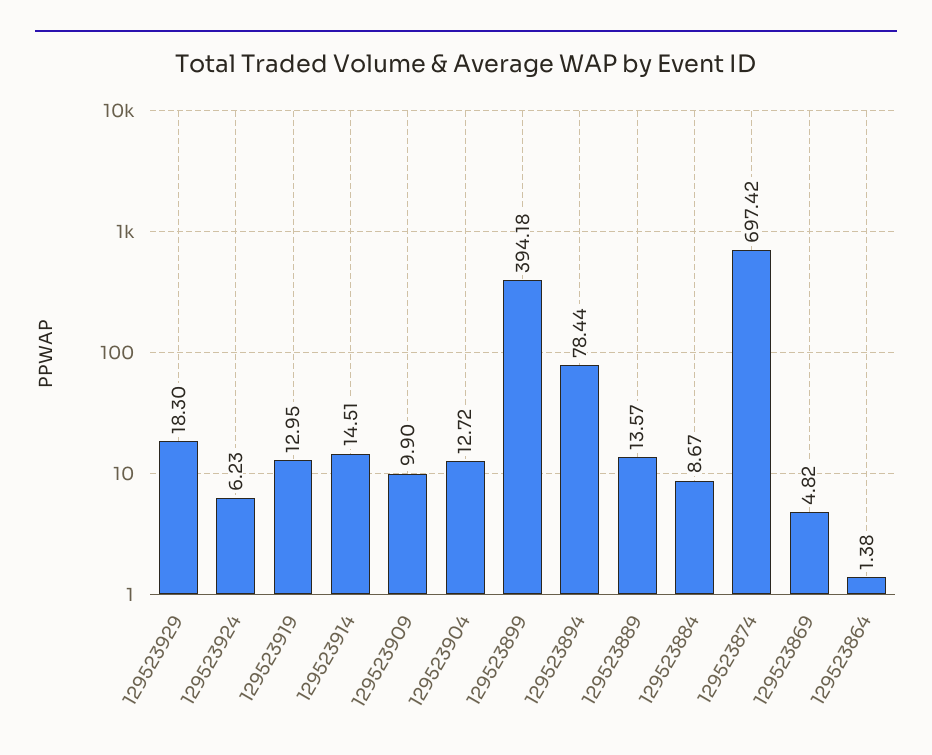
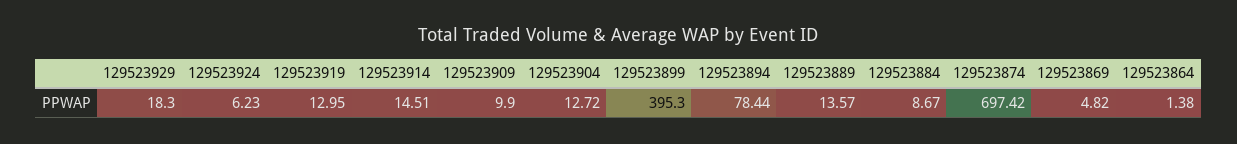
129523899: 394.18 -> 395.3

